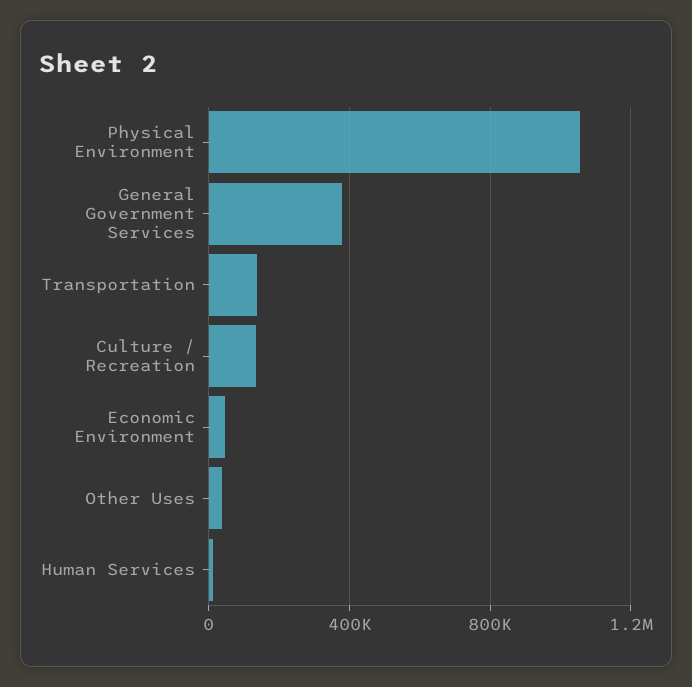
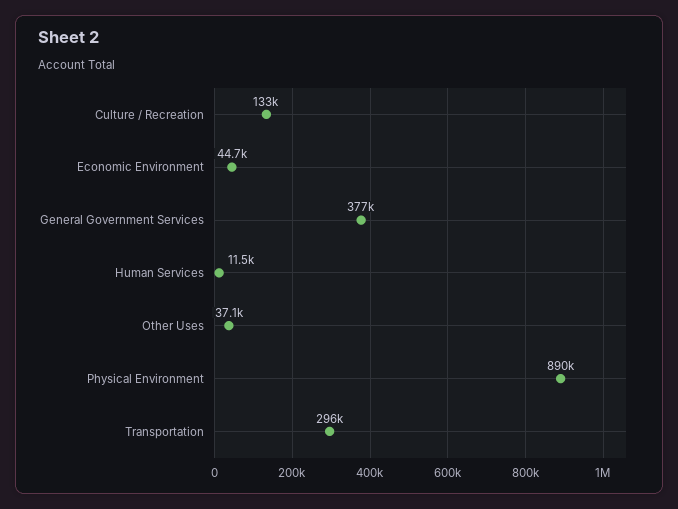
Physical Environment: 1050000 -> 890000
Transportation: 150000 -> 296000

